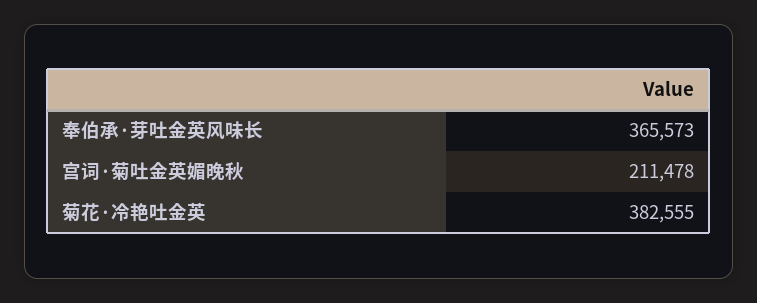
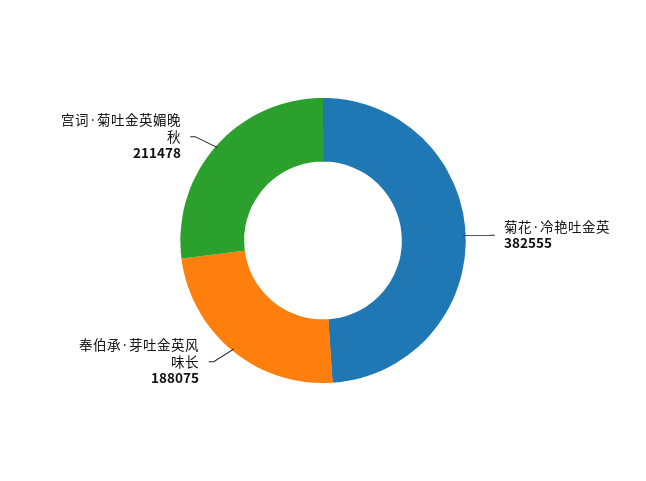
奉伯承·芽吐金英风味长: 365573 -> 188075

